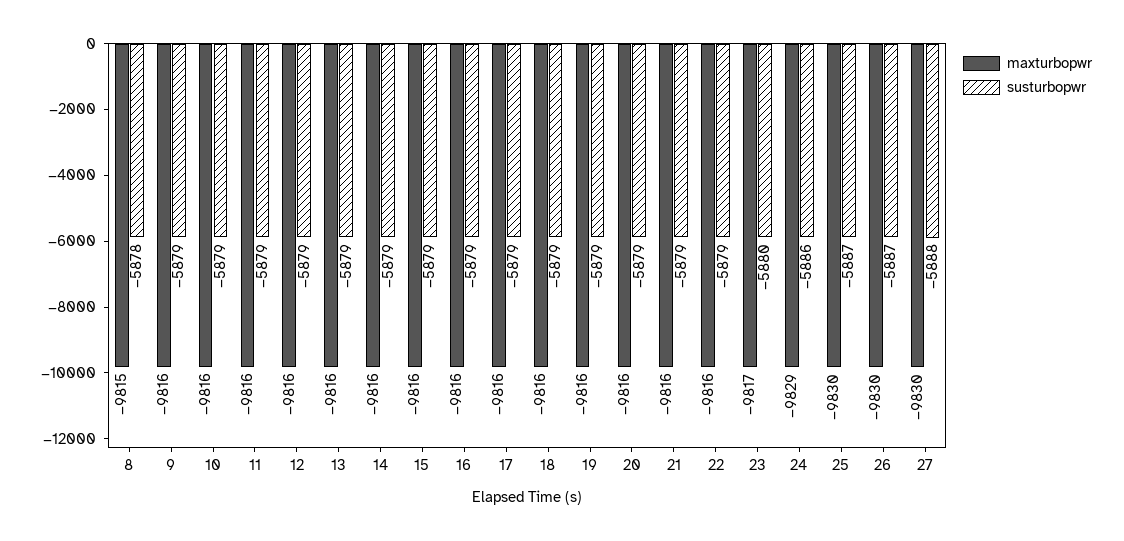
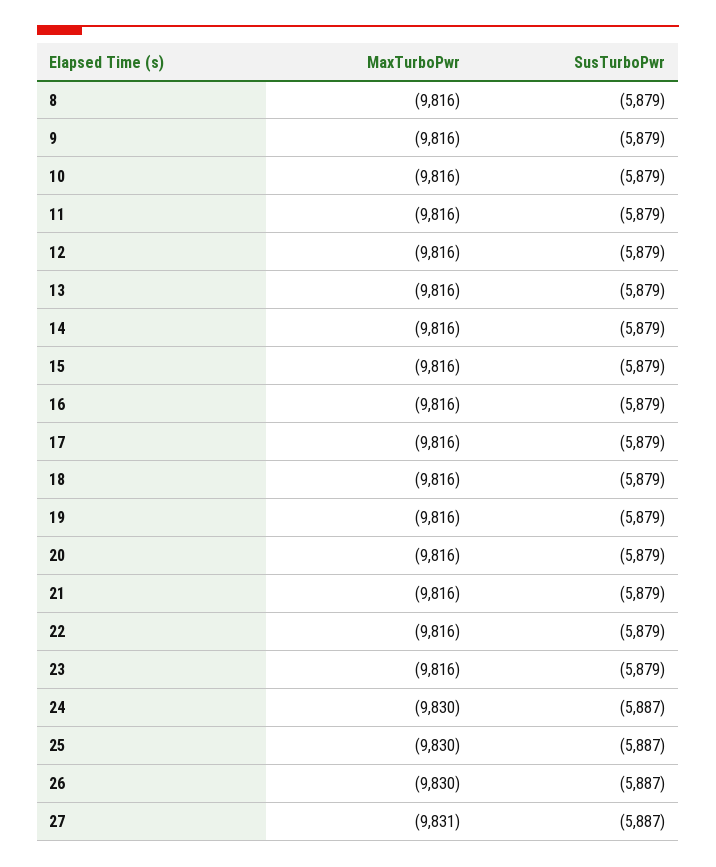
maxturbopwr, 8: -9815 -> -9816
susturbopwr, 8: -5878 -> -5879
maxturbopwr, 23: -9817 -> -9816
susturbopwr, 23: -5880 -> -5879
maxturbopwr, 24: -9829 -> -9830
susturbopwr, 24: -5886 -> -5887
maxturbopwr, 27: -9830 -> -9831
susturbopwr, 27: -5888 -> -5887

